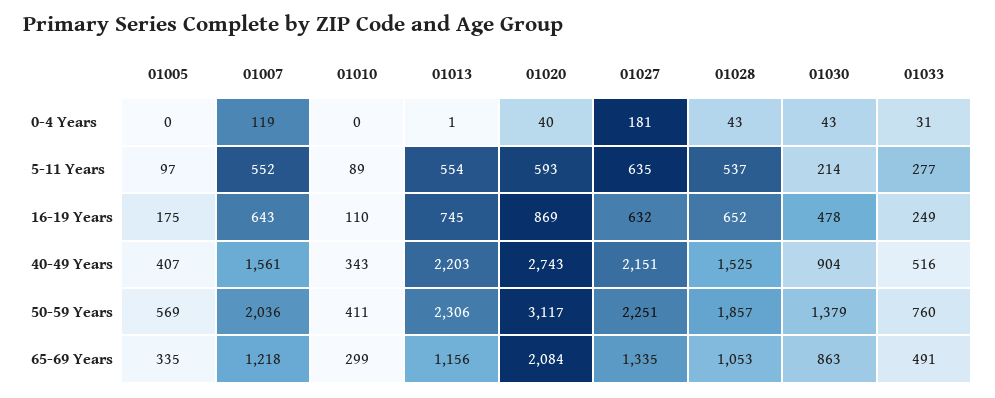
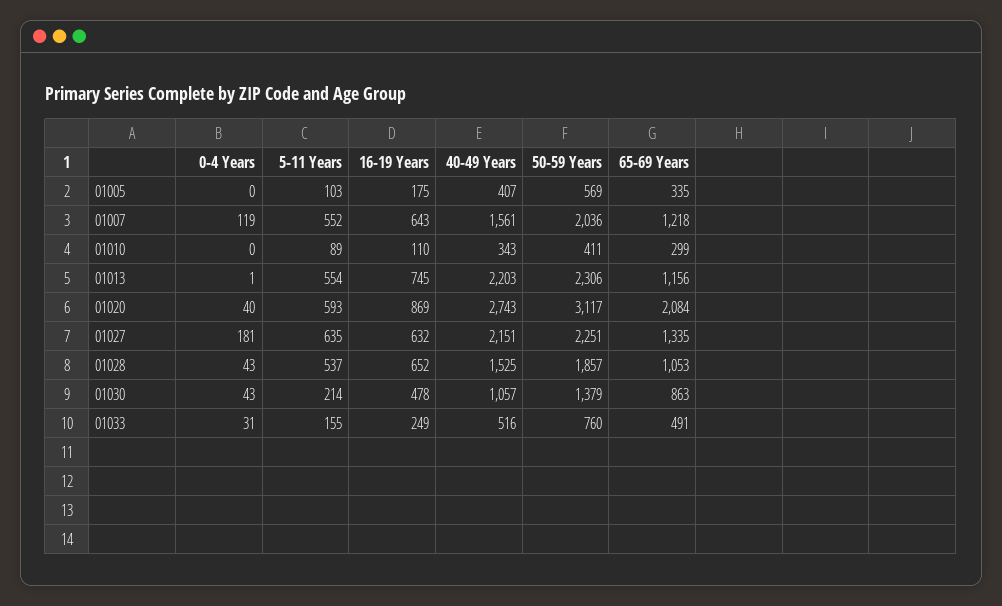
01005, 5-11 Years: 97 -> 103
01033, 5-11 Years: 277 -> 155
01030, 40-49 Years: 904 -> 1057

